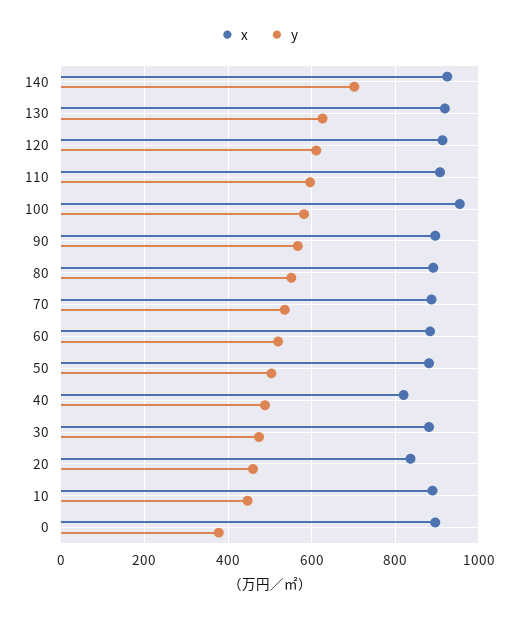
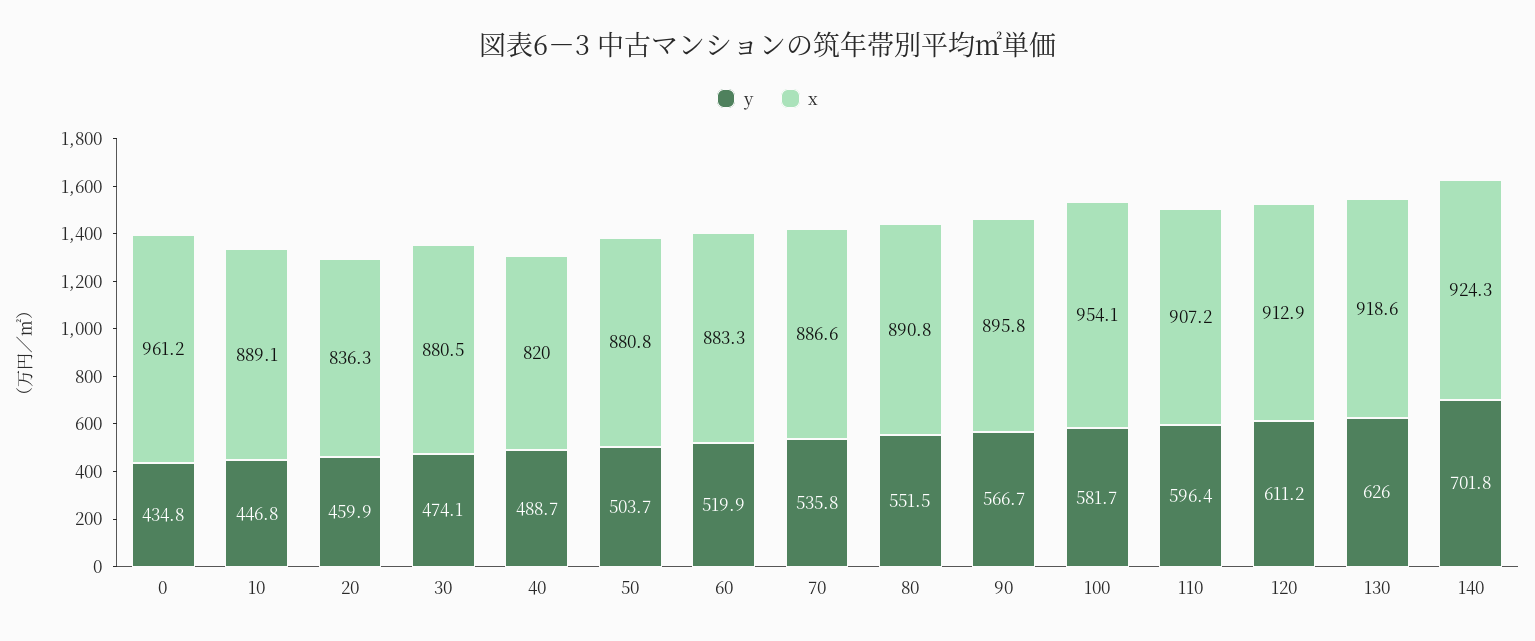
x, 0: 900 -> 961.2
y, 0: 380 -> 434.8

